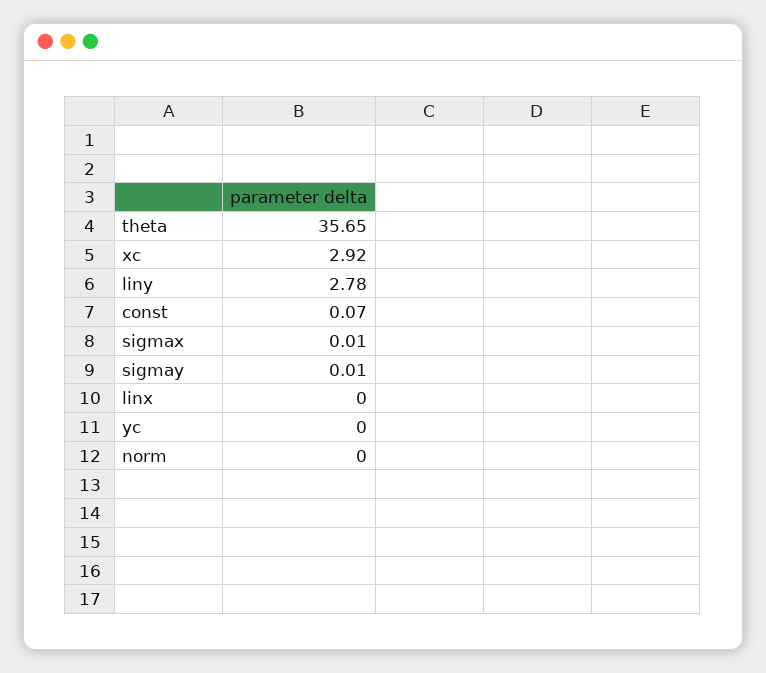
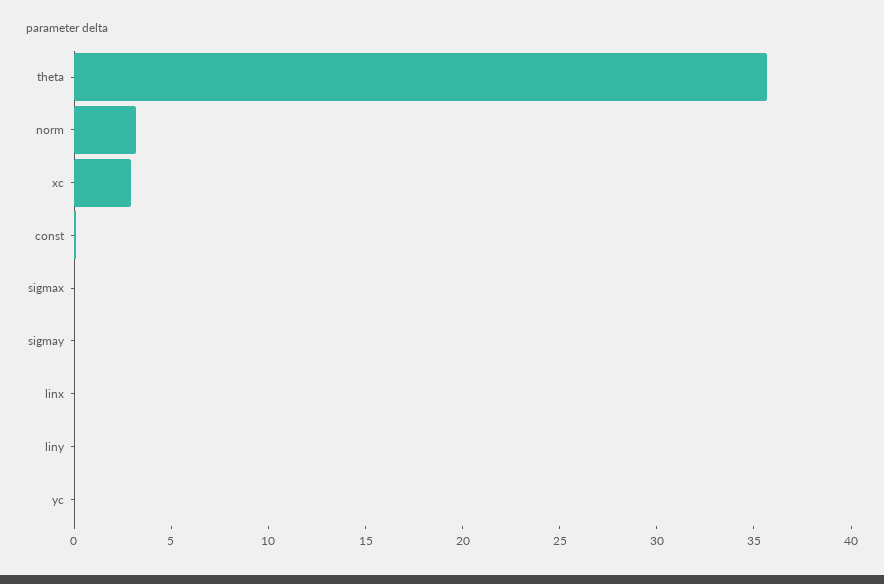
liny: 2.78 -> 0
norm: 0 -> 3

